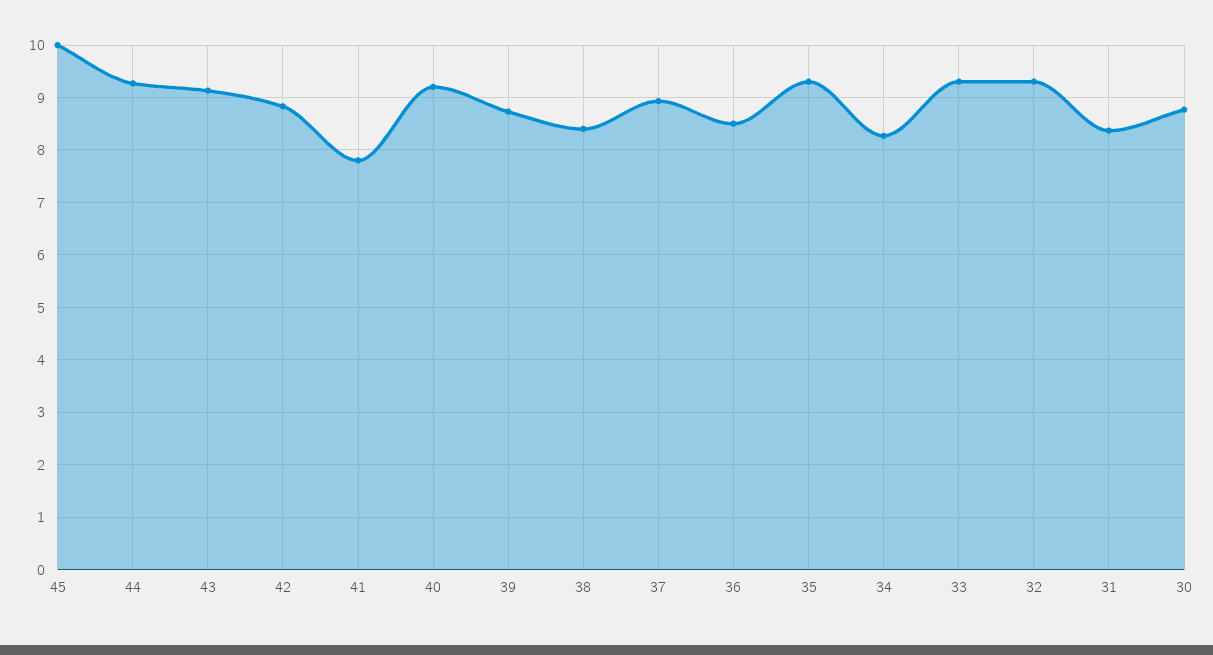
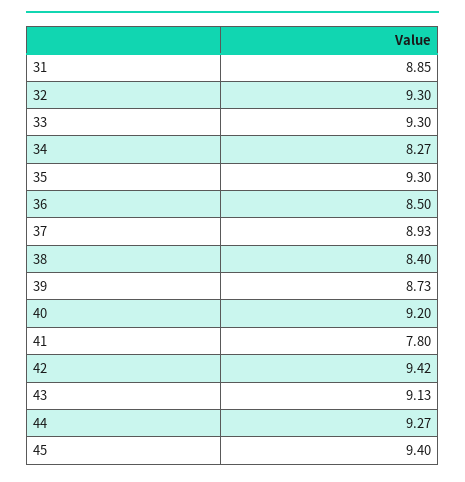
45: 10 -> 9.4
42: 8.8 -> 9.42
31: 8.4 -> 8.85
30: 8.8 -> none

